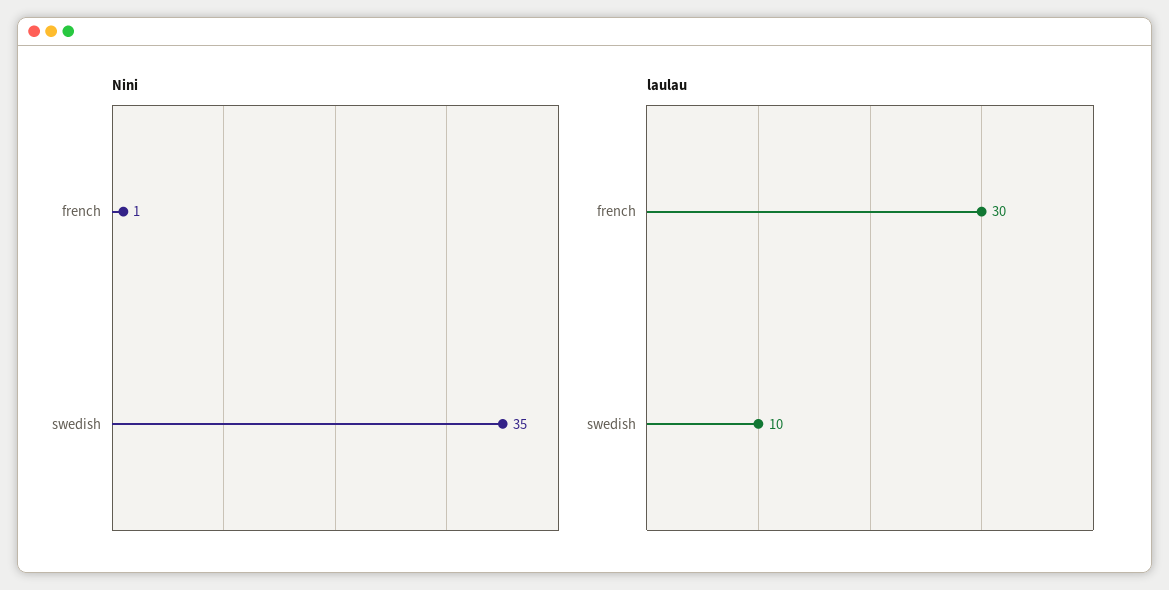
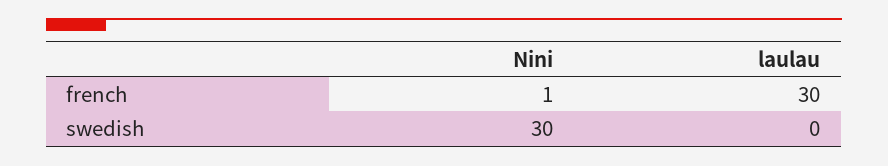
Nini, swedish: 35 -> 30
laulau, swedish: 10 -> 0

